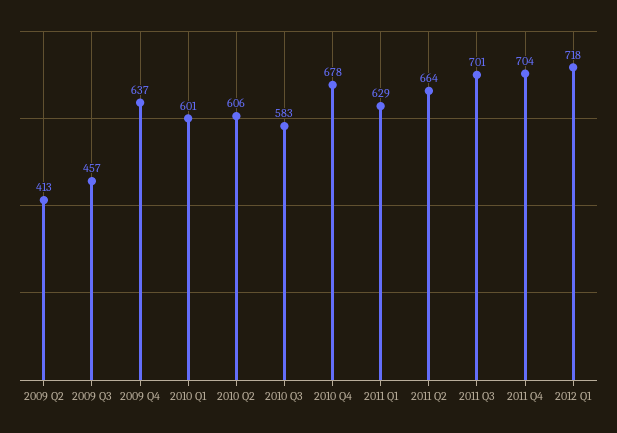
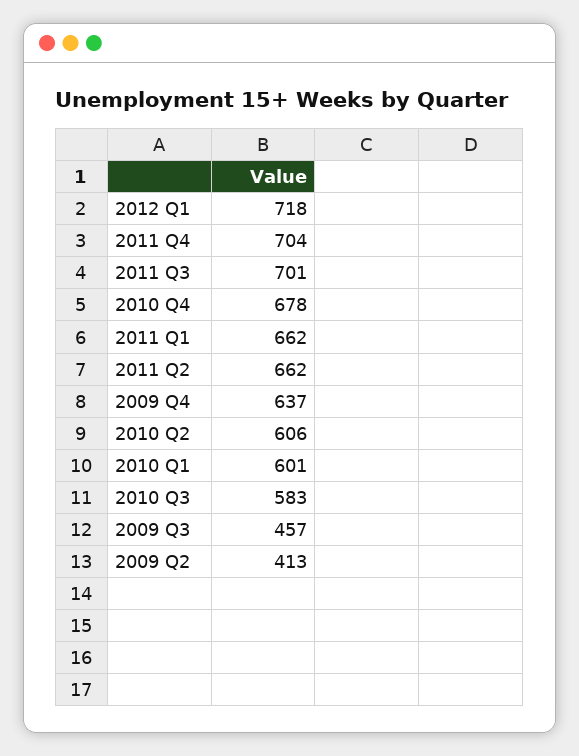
2011 Q1: 629 -> 662
2011 Q2: 664 -> 662

